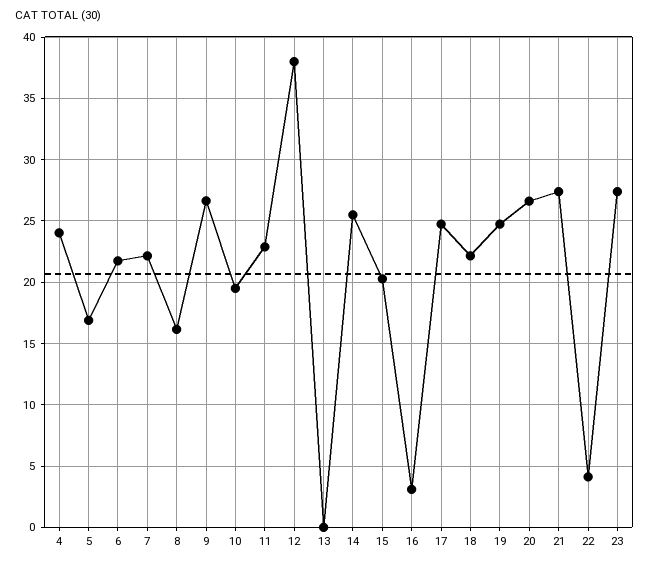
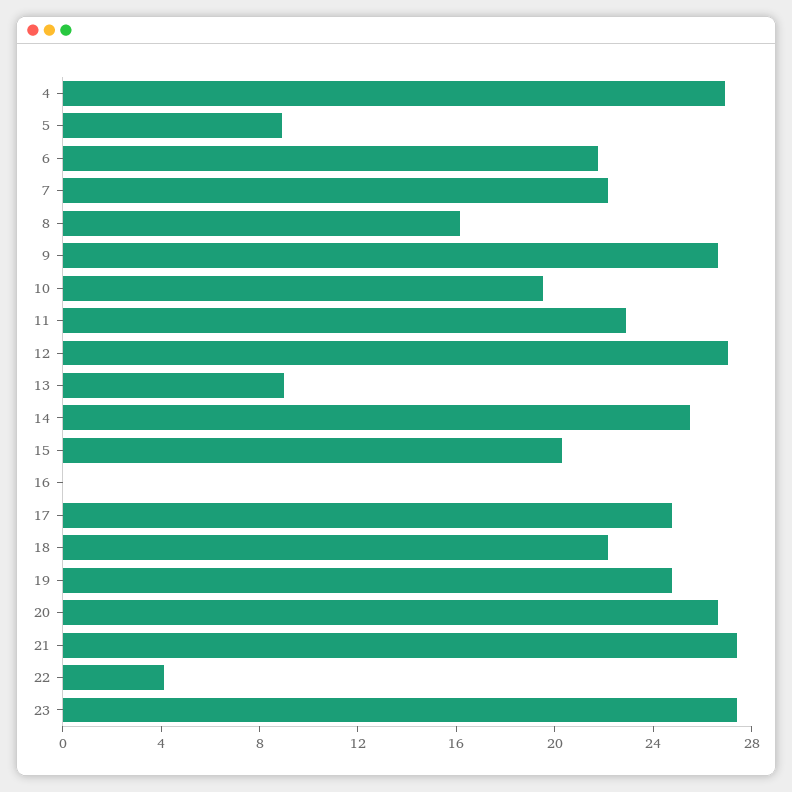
4: 24 -> 27
5: 17 -> 9
12: 38 -> 27
13: 0 -> 9
16: 3 -> 0

